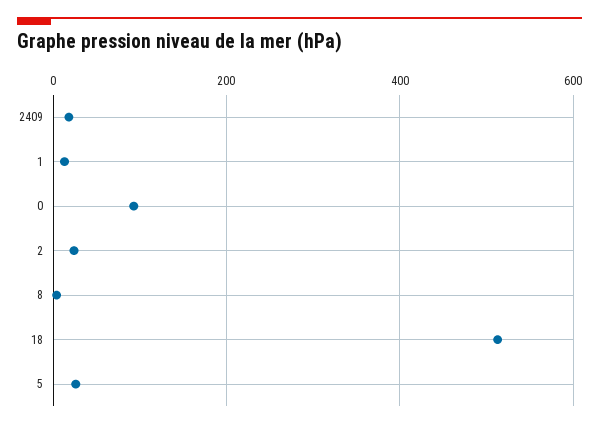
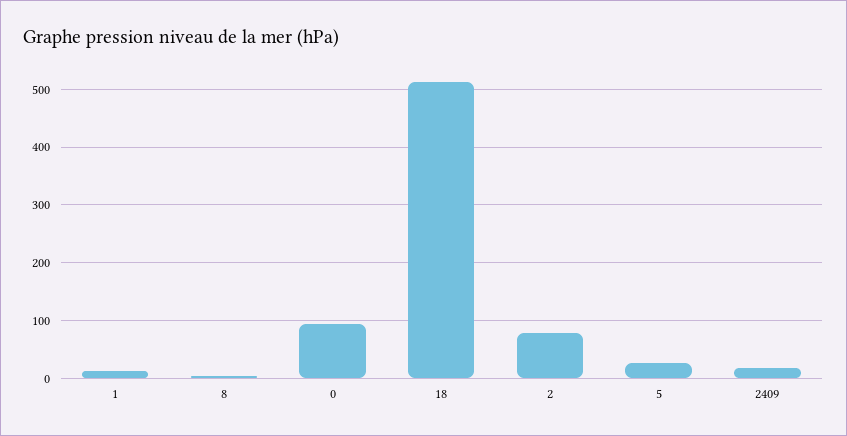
2: 20 -> 80

